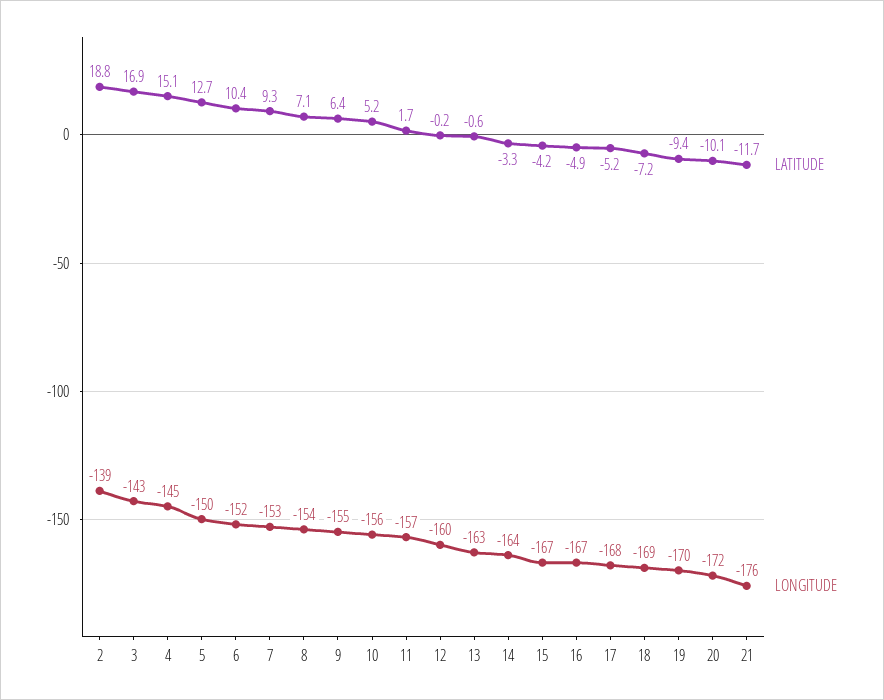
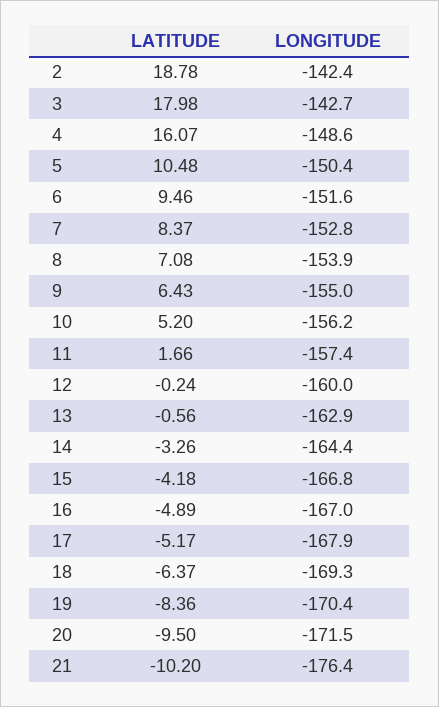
LONGITUDE, 2: -139 -> -142.4
LATITUDE, 3: 16.9 -> 17.98
LATITUDE, 4: 15.1 -> 16.07
LONGITUDE, 4: -145 -> -148.6
LATITUDE, 5: 12.7 -> 10.48
LATITUDE, 6: 10.4 -> 9.46
LATITUDE, 7: 9.3 -> 8.37
LATITUDE, 18: -7.2 -> -6.37
LATITUDE, 19: -9.4 -> -8.36
LATITUDE, 20: -10.1 -> -9.5
LATITUDE, 21: -11.7 -> -10.2

